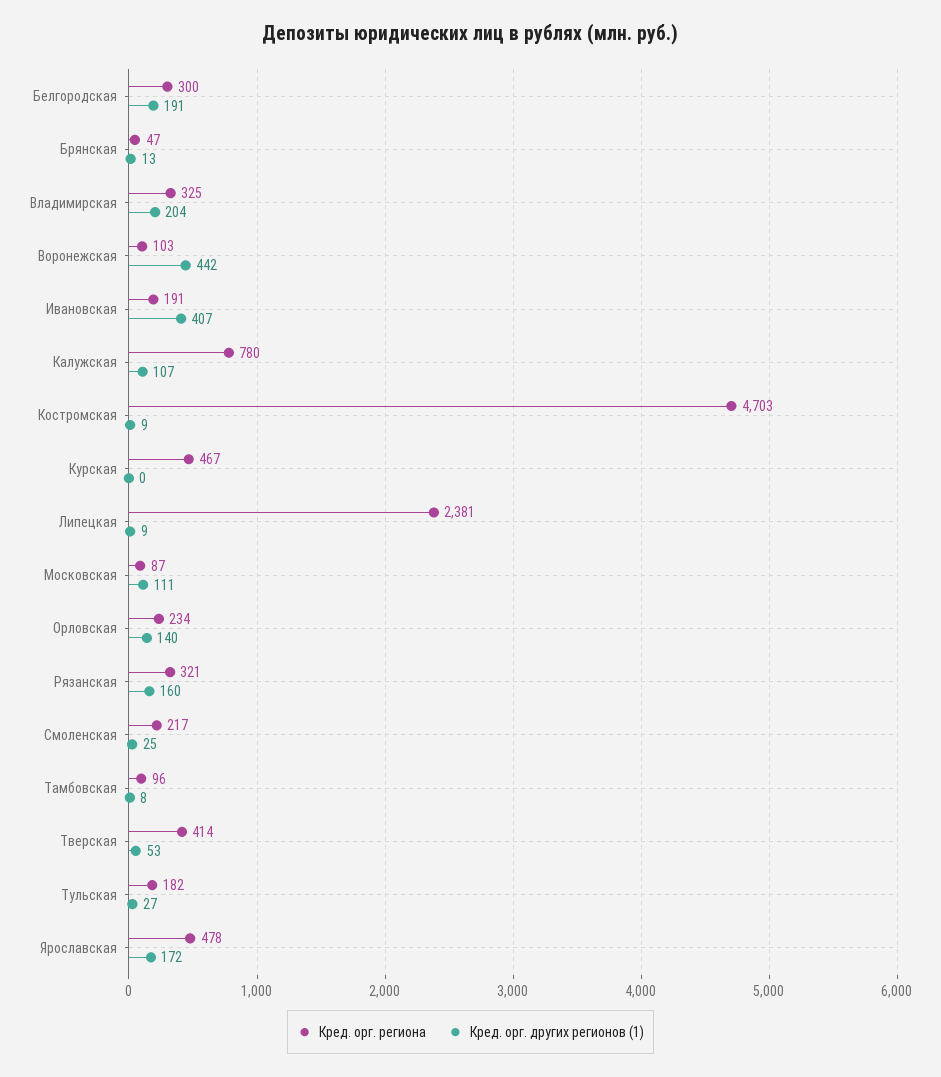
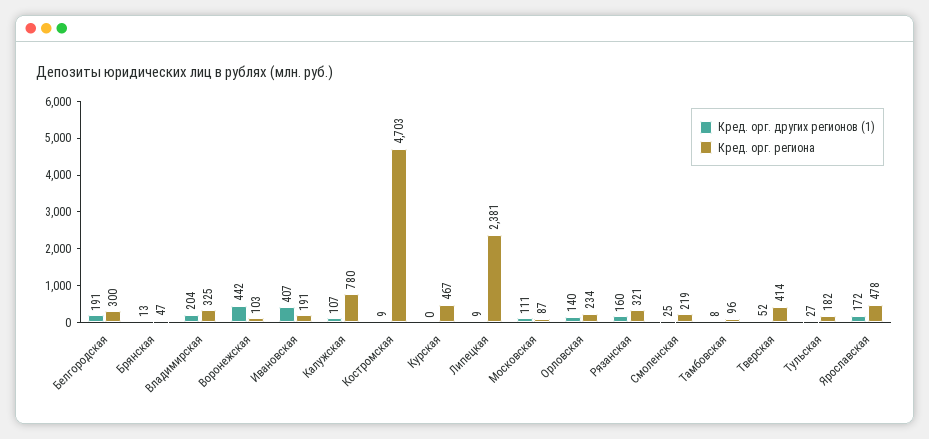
Кред. орг. региона, Смоленская: 217 -> 219
Кред. орг. других регионов (1), Тверская: 53 -> 52

